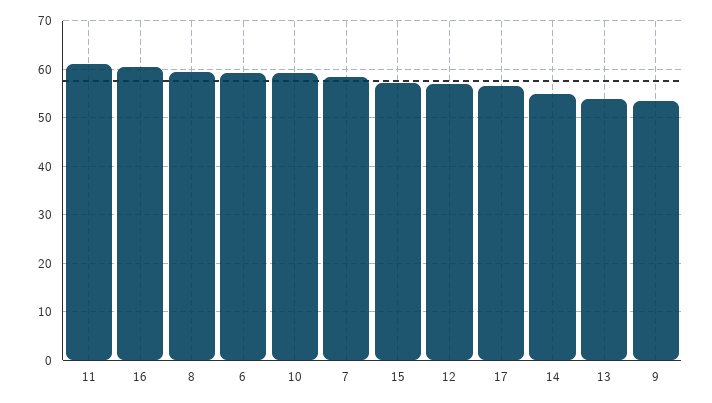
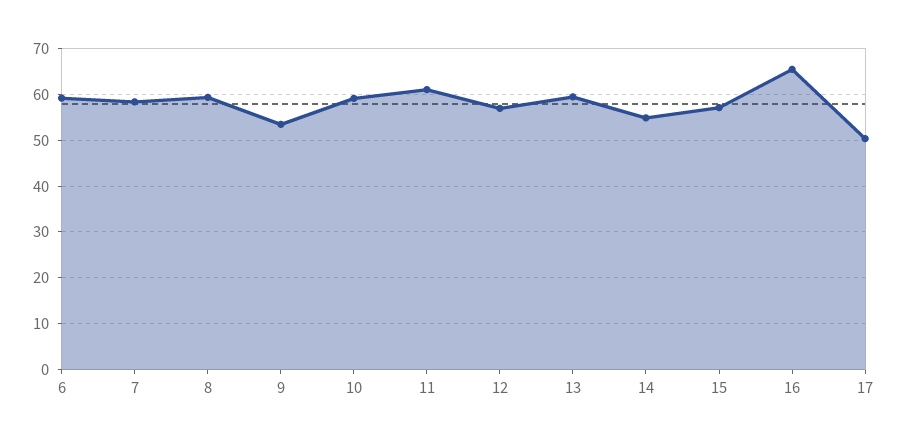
16: 60 -> 66
17: 56 -> 50
13: 54 -> 60

